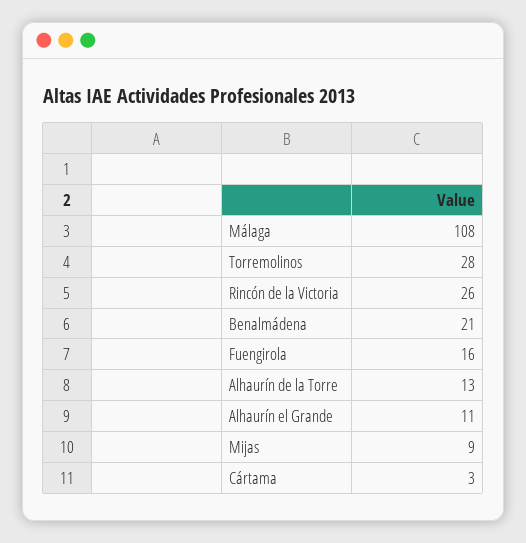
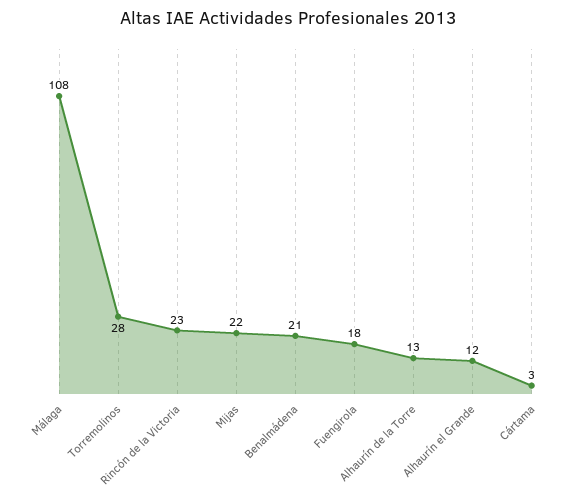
Rincón de la Victoria: 26 -> 23
Fuengirola: 16 -> 18
Alhaurín el Grande: 11 -> 12
Mijas: 9 -> 22

